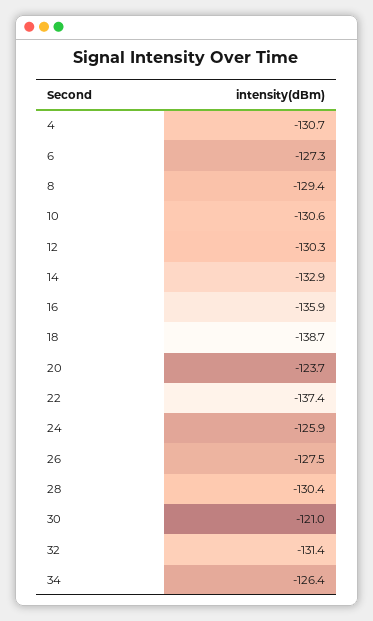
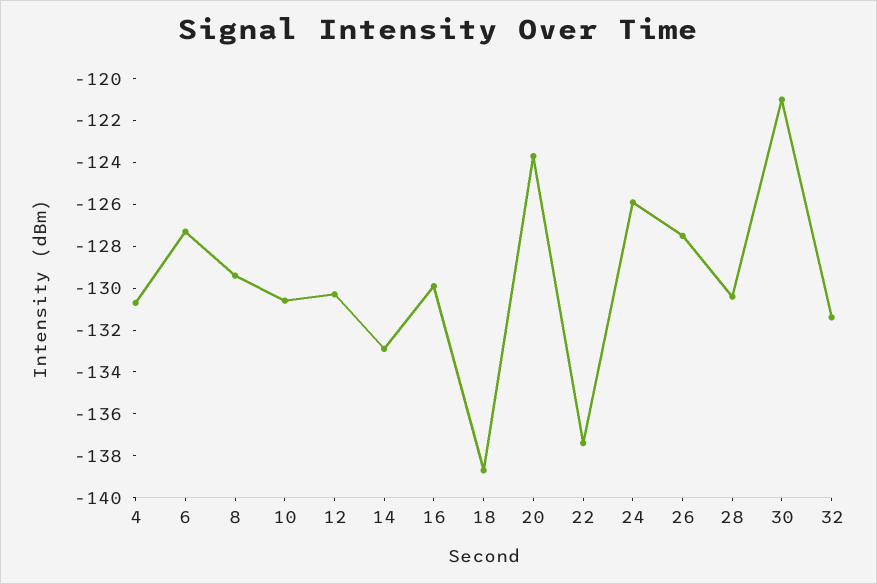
16: -135.9 -> -130
34: -126.4 -> none

